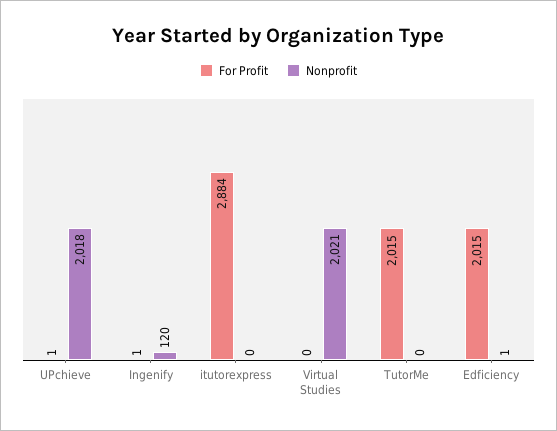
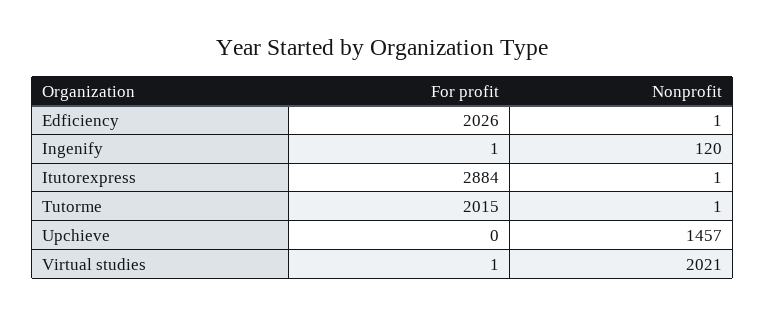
For Profit, UPchieve: 1 -> 0
Nonprofit, UPchieve: 2018 -> 1457
Nonprofit, itutorexpress: 0 -> 1
For Profit, Virtual Studies: 0 -> 1
Nonprofit, TutorMe: 0 -> 1
For Profit, Edficiency: 2015 -> 2026

